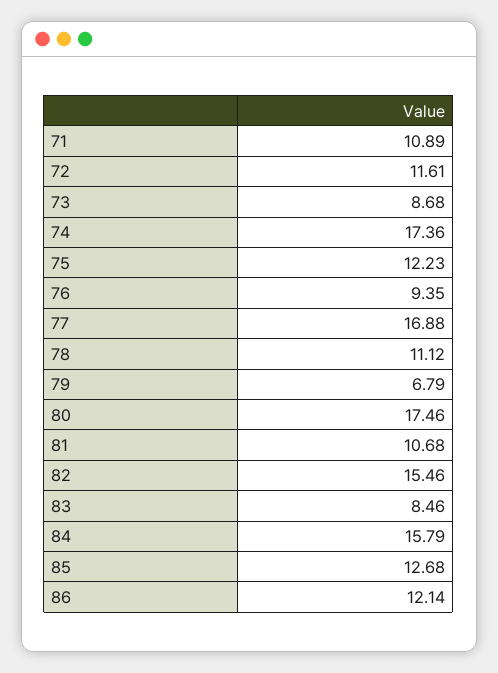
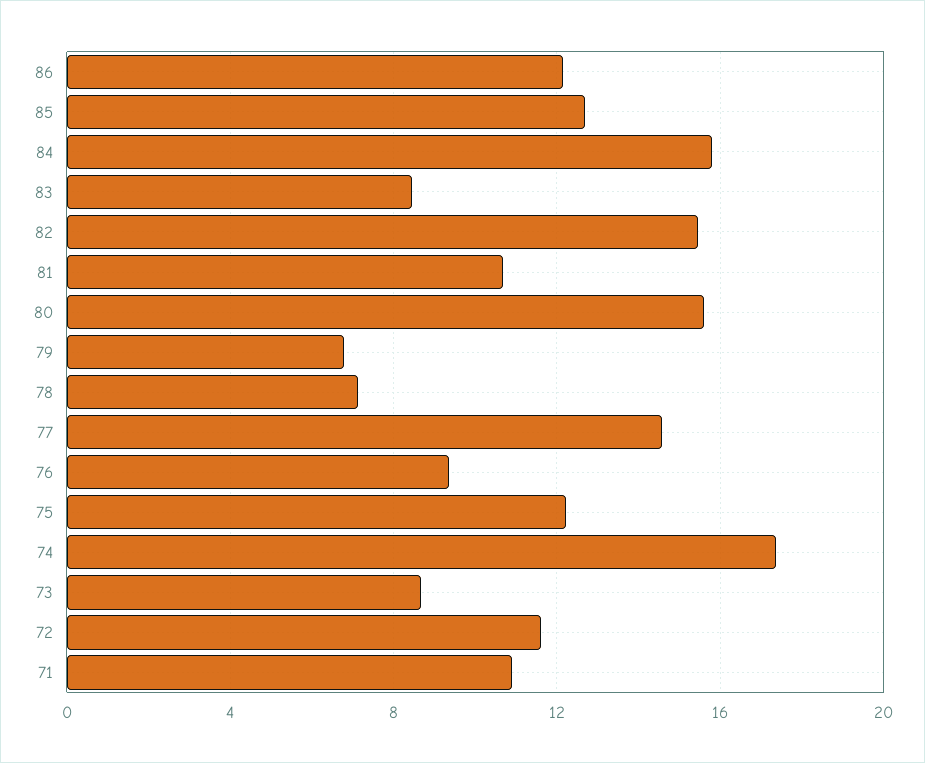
77: 16.88 -> 14.5
78: 11.12 -> 7
80: 17.46 -> 15.5

